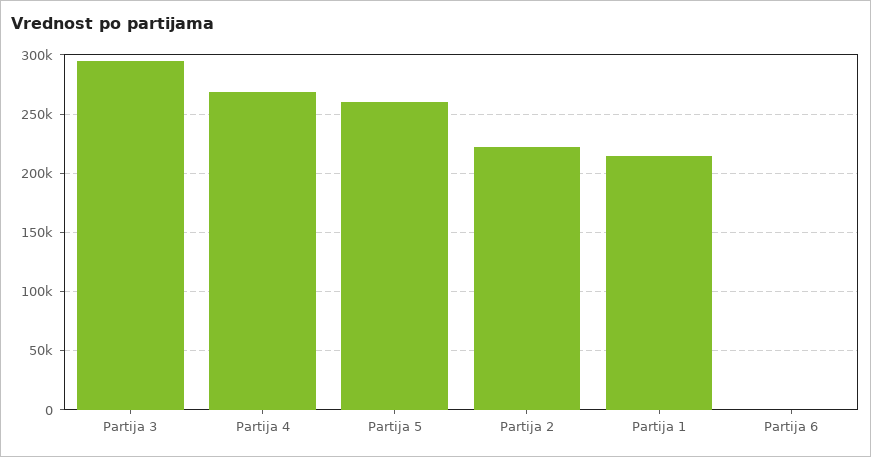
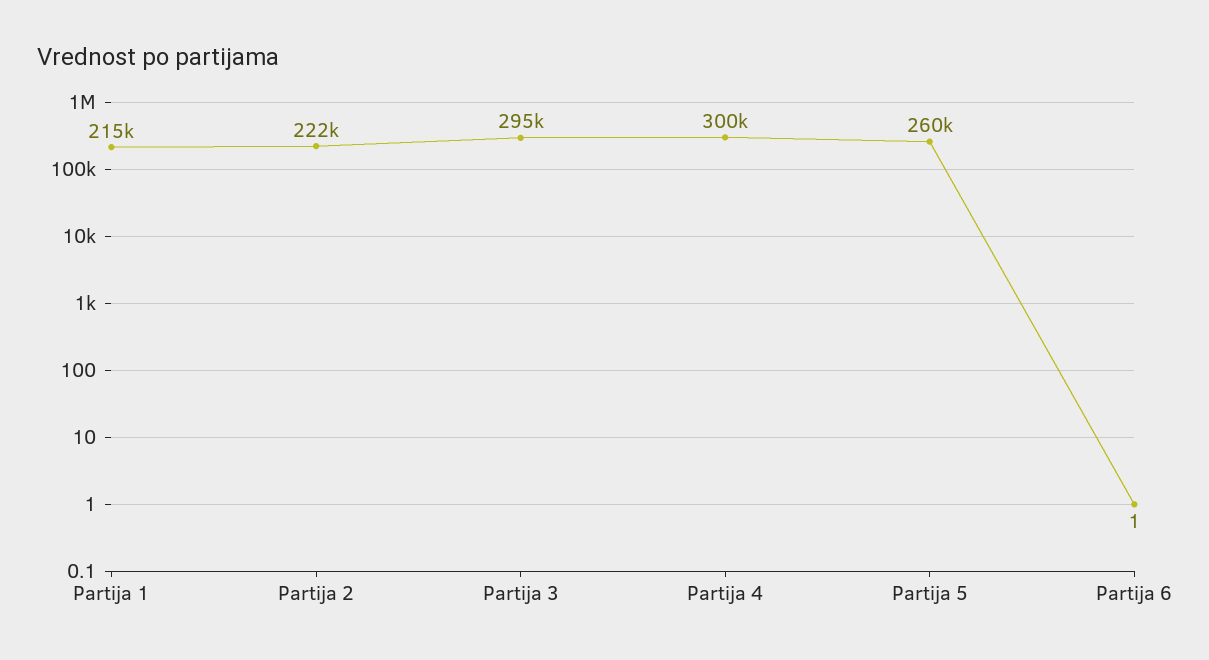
Partija 4: 270000 -> 300000

